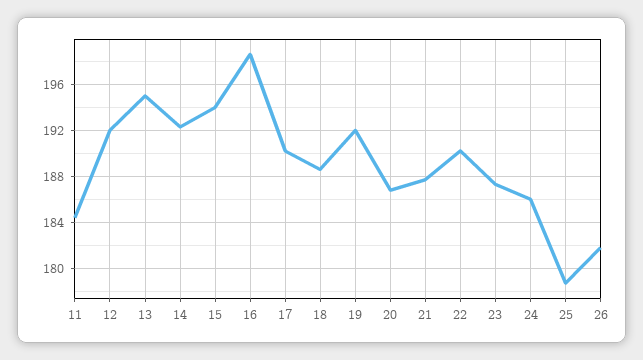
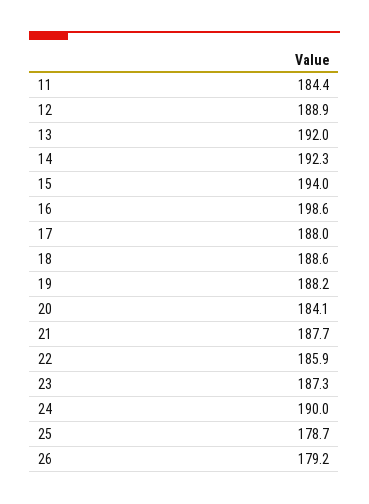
12: 192 -> 188.9
13: 195 -> 192
17: 190 -> 188
19: 192 -> 188.2
20: 187 -> 184.1
22: 190 -> 185.9
24: 186 -> 190
26: 182 -> 179.2

